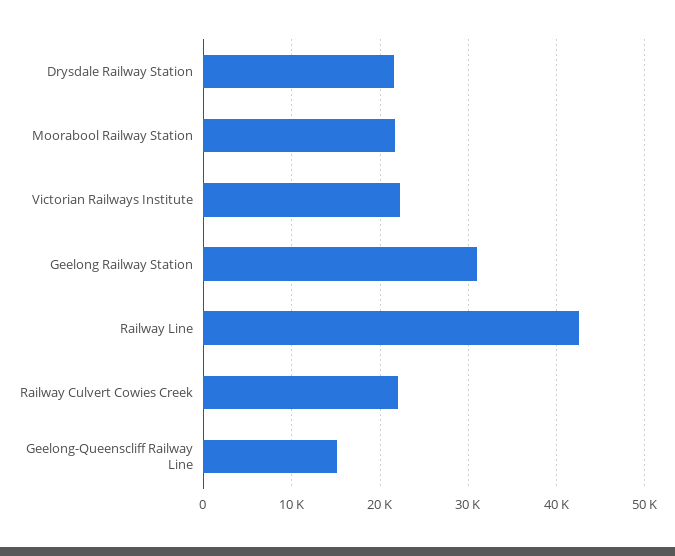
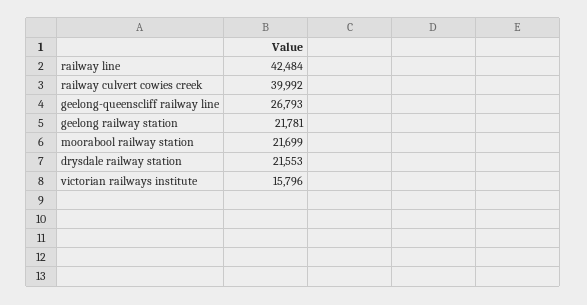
Victorian Railways Institute: 22000 -> 15796
Geelong Railway Station: 31000 -> 21781
Railway Culvert Cowies Creek: 22000 -> 39992
Geelong-Queenscliff Railway Line: 15000 -> 26793

